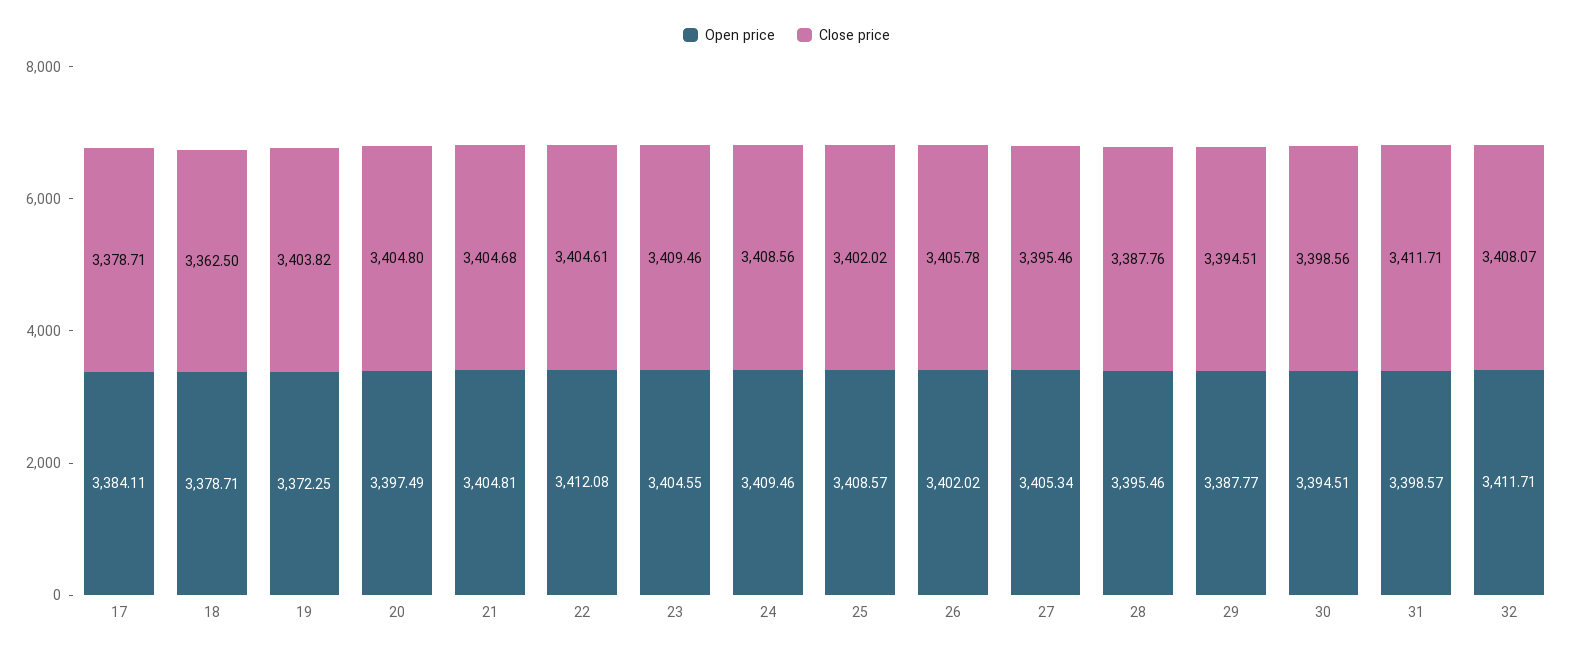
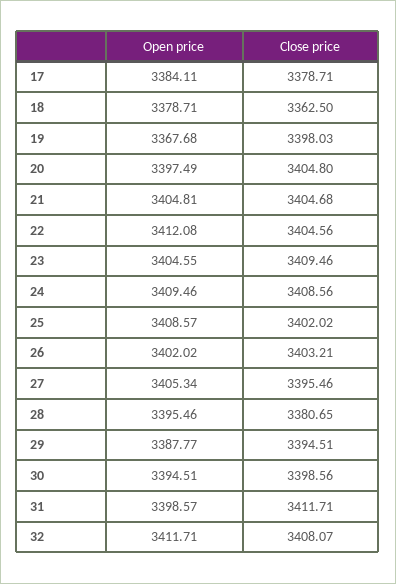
Open price, 19: 3372.25 -> 3367.68
Close price, 19: 3403.82 -> 3398.03
Close price, 22: 3404.61 -> 3404.56
Close price, 26: 3405.78 -> 3403.21
Close price, 28: 3387.76 -> 3380.65

